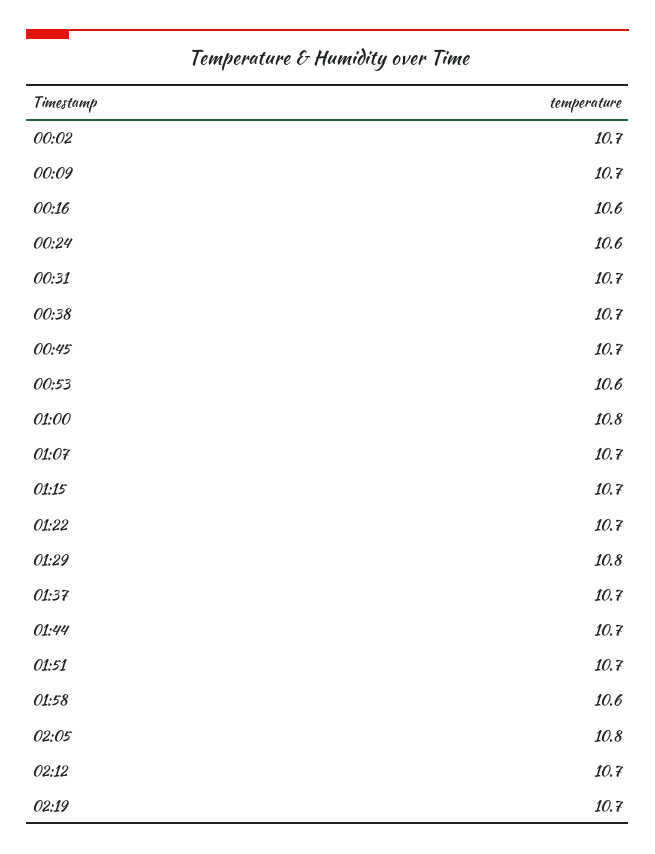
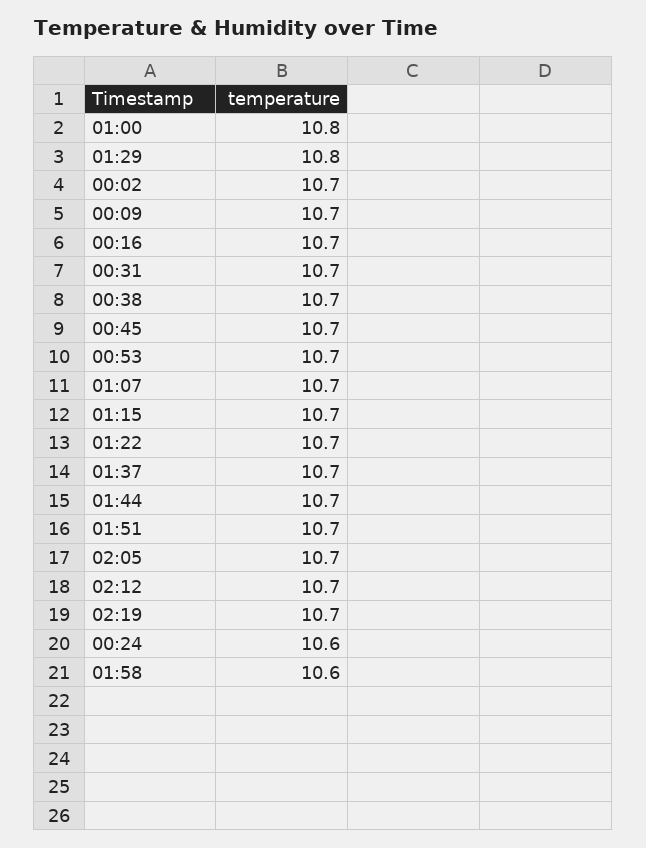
00:16: 10.6 -> 10.7
00:53: 10.6 -> 10.7
02:05: 10.8 -> 10.7

